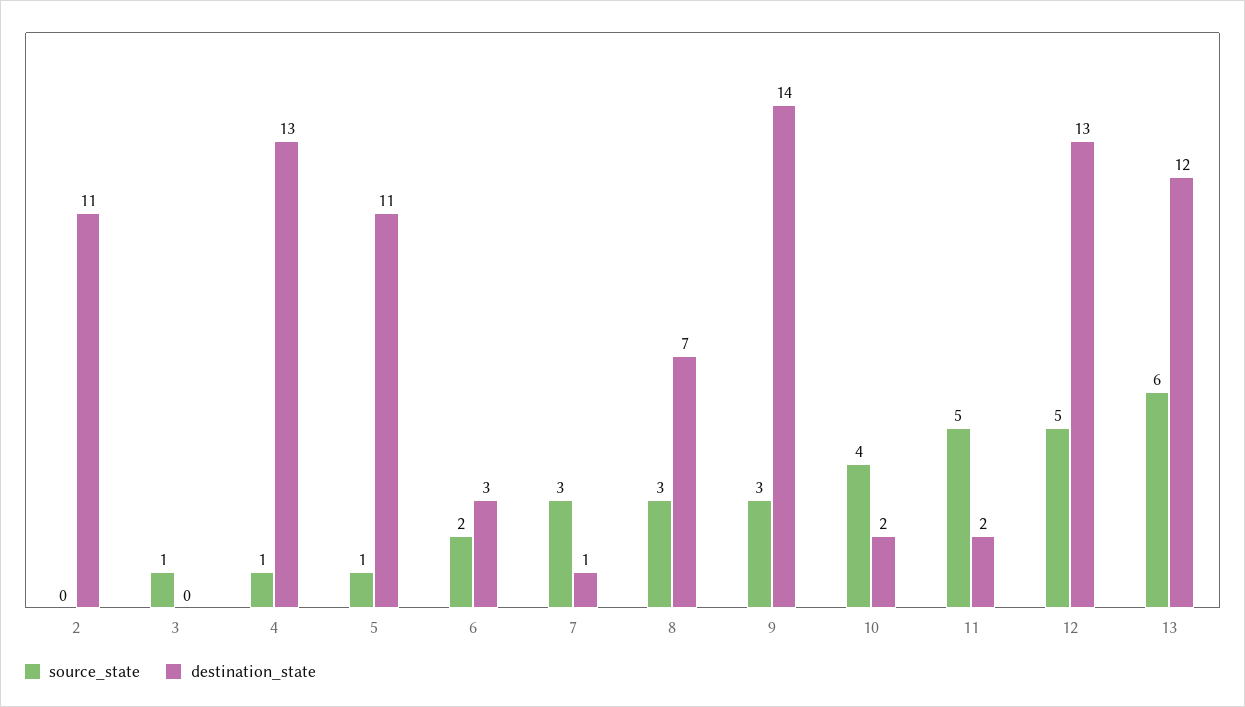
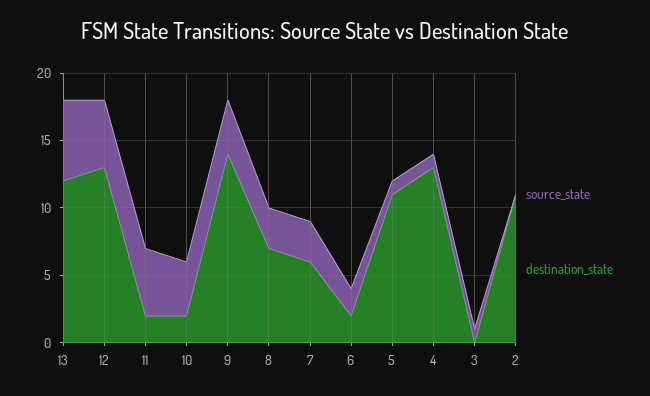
destination_state, 6: 3 -> 2
destination_state, 7: 1 -> 6
source_state, 9: 3 -> 4

